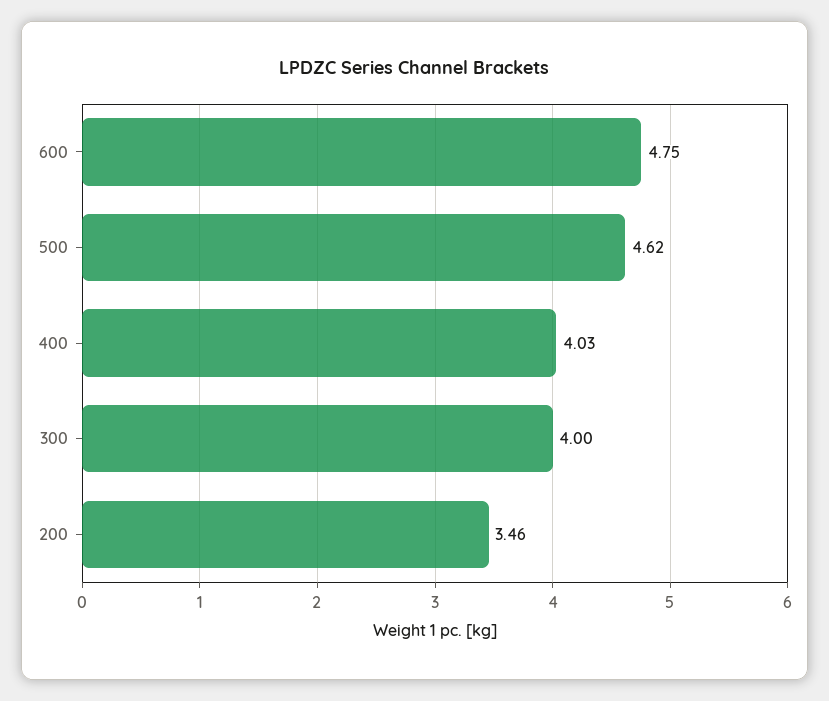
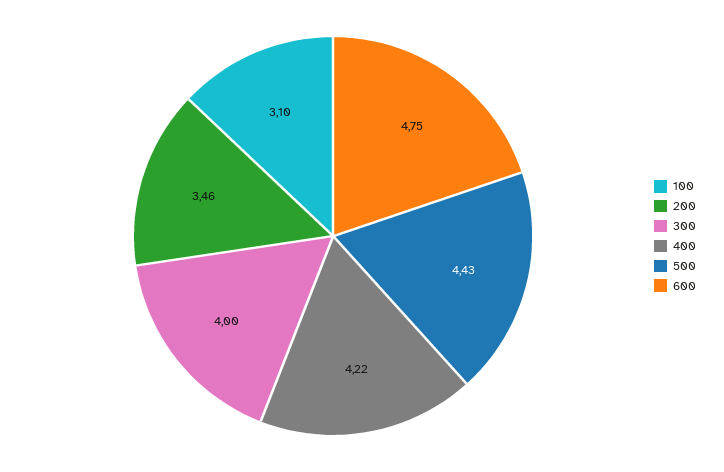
500: 4.62 -> 4.43
400: 4.03 -> 4.22
100: none -> 3.1

